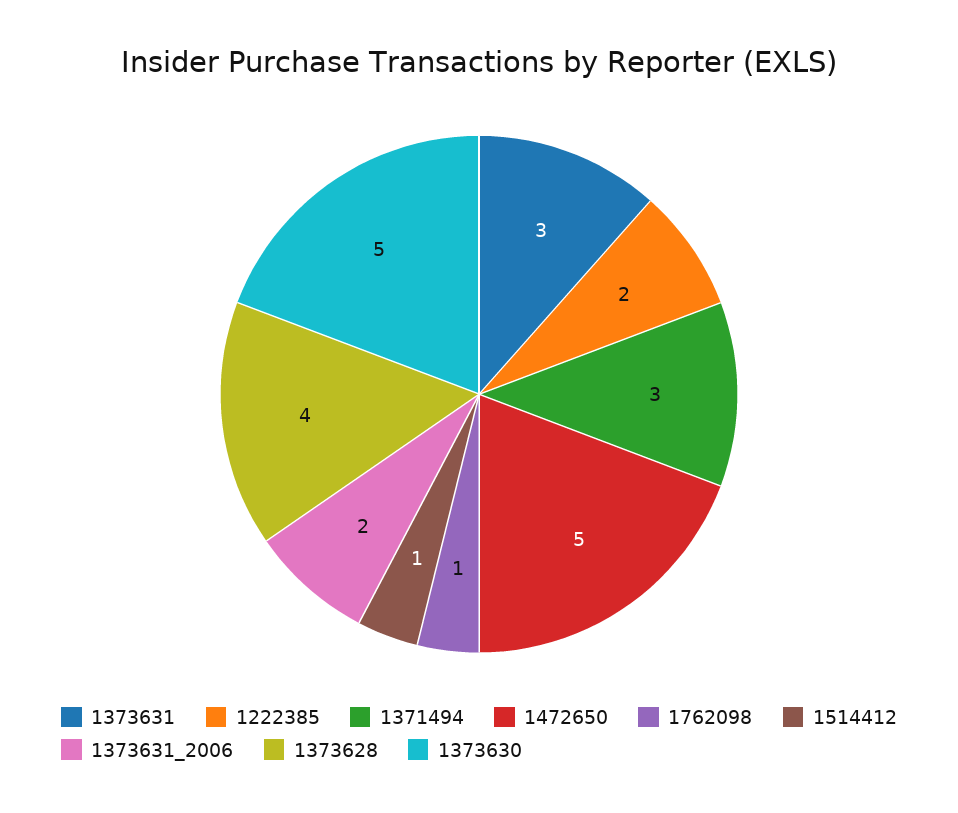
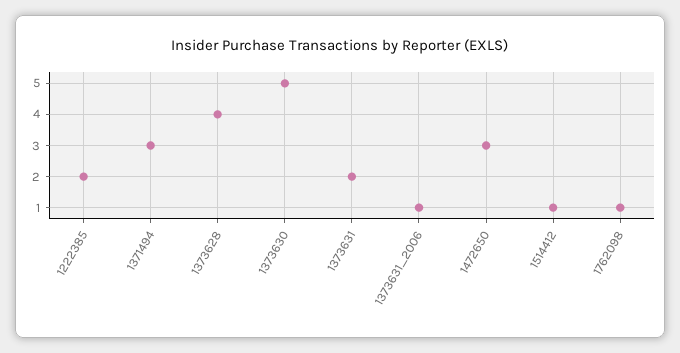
1373631: 3 -> 2
1472650: 5 -> 3
1373631_2006: 2 -> 1

